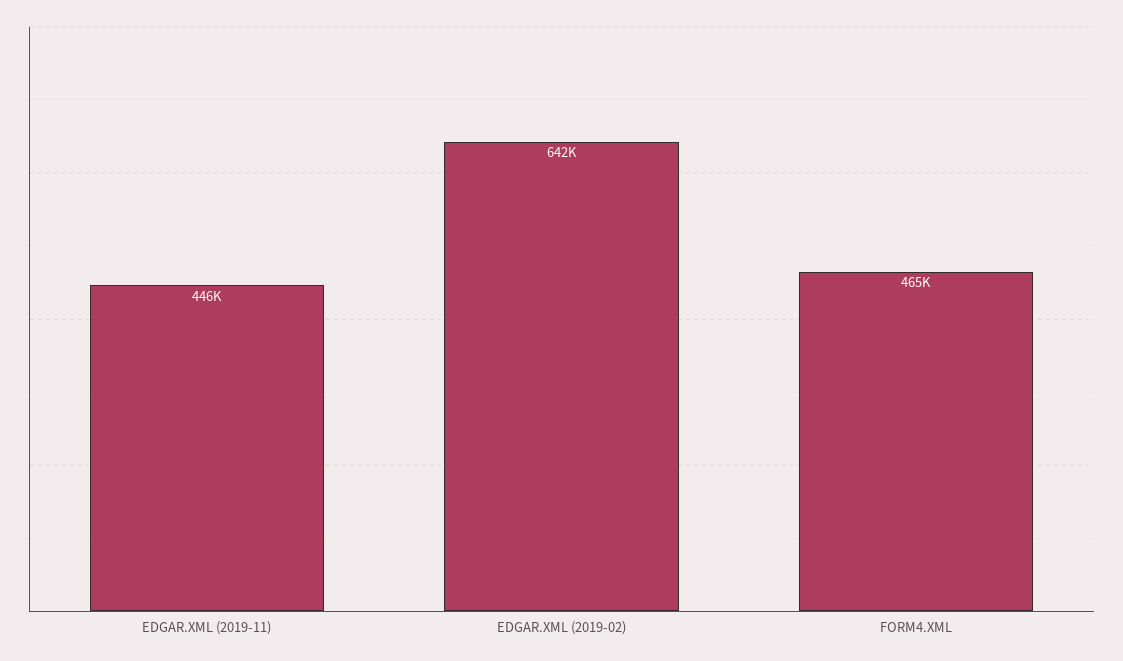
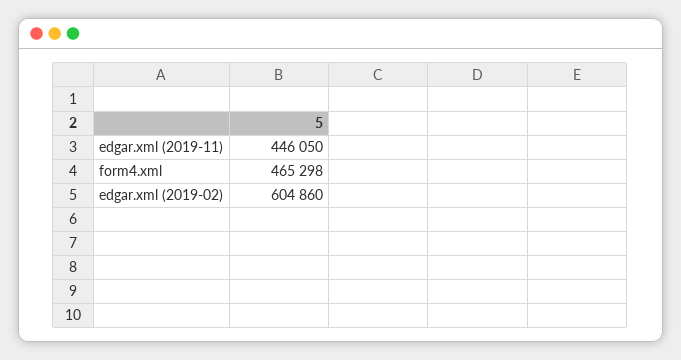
EDGAR.XML (2019-02): 642000 -> 604860

